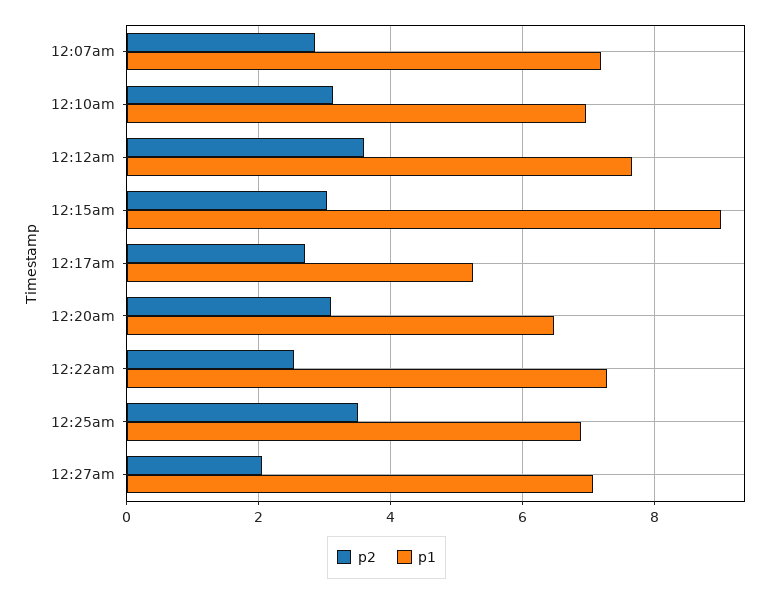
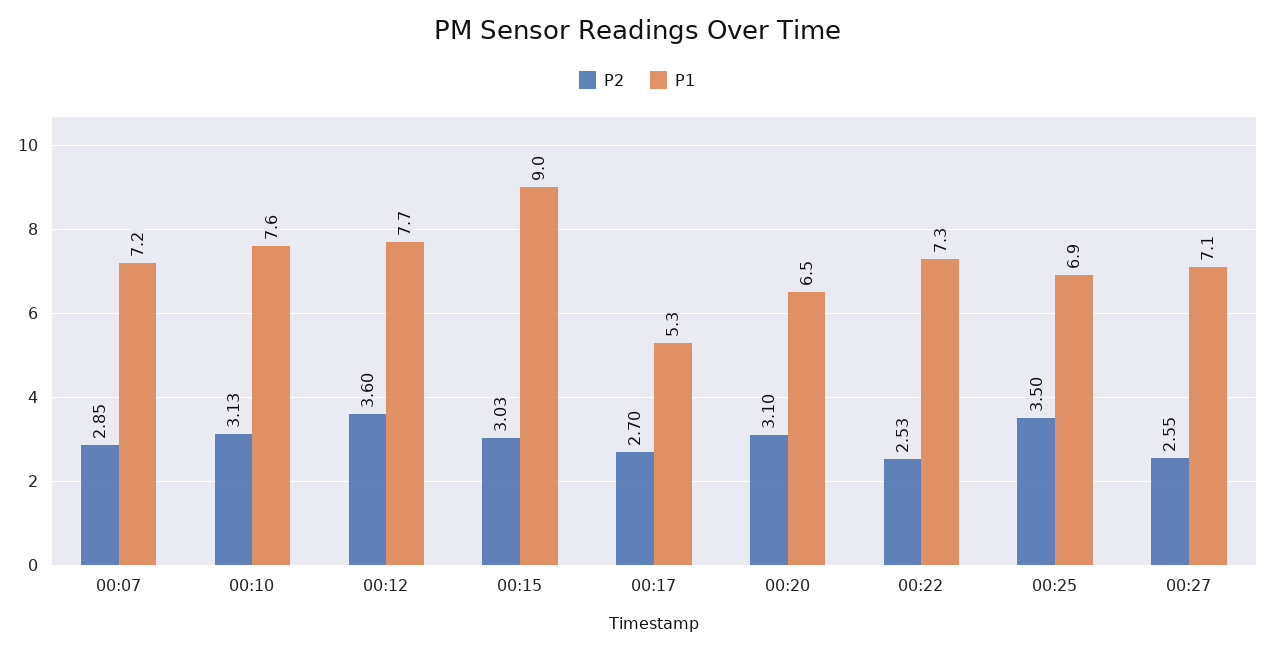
p1, 12:10am: 7 -> 7.6
p2, 12:27am: 2 -> 2.55

